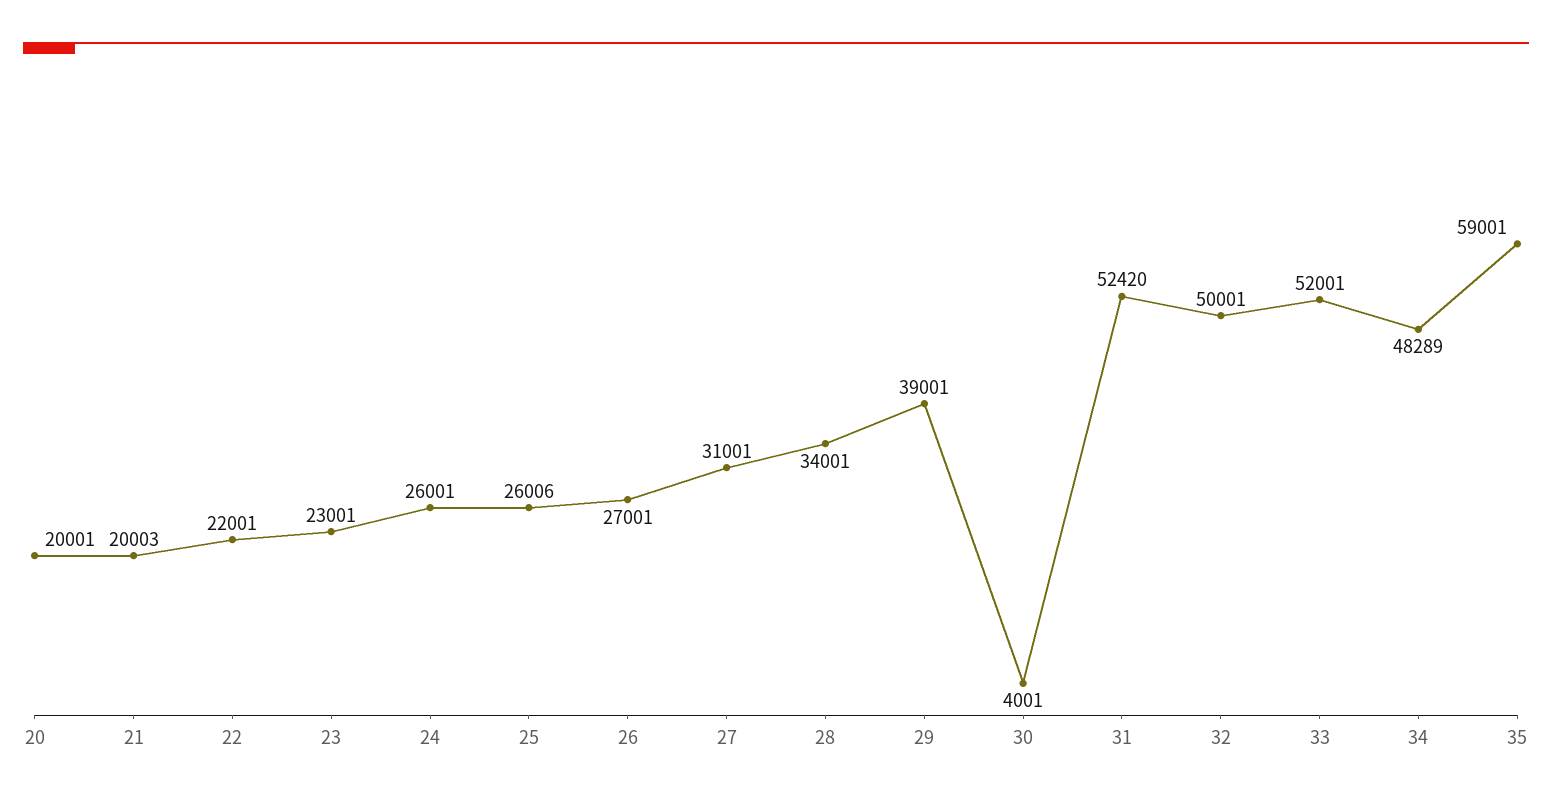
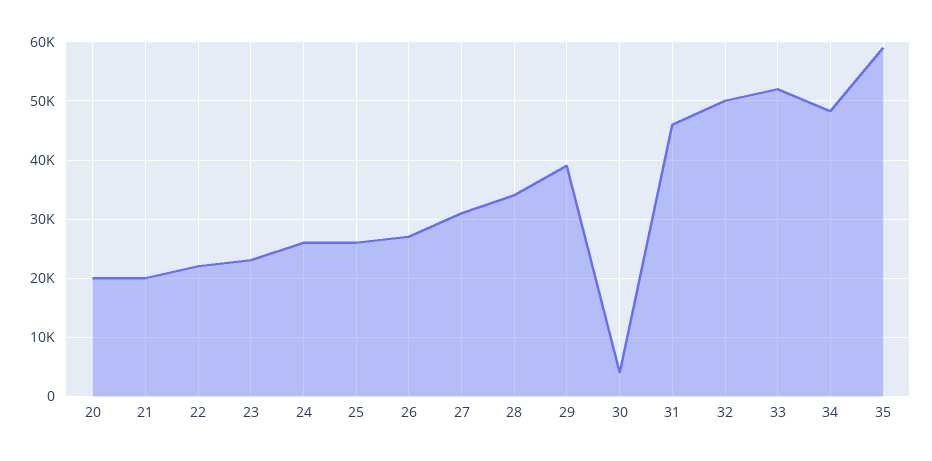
31: 52420 -> 46000

